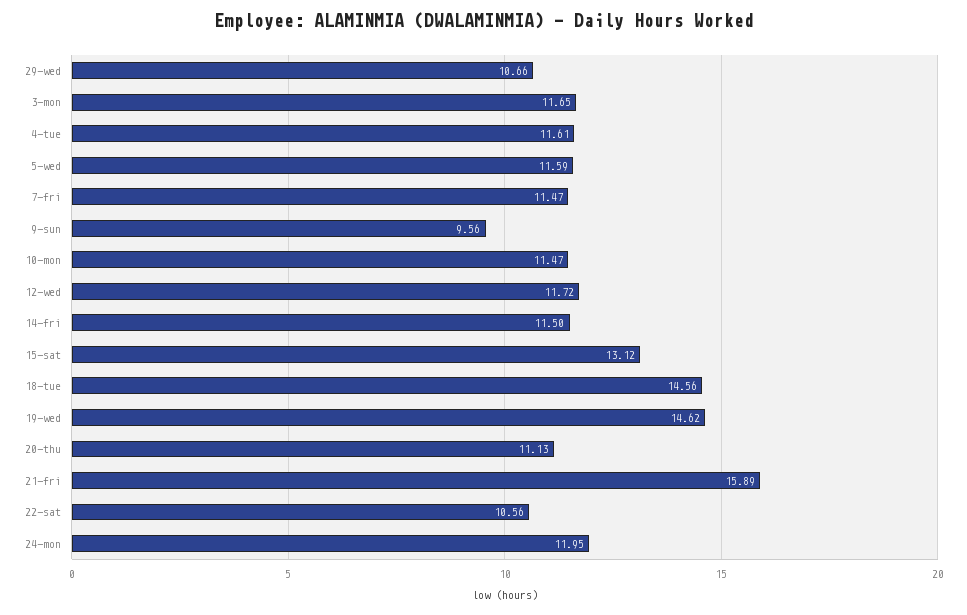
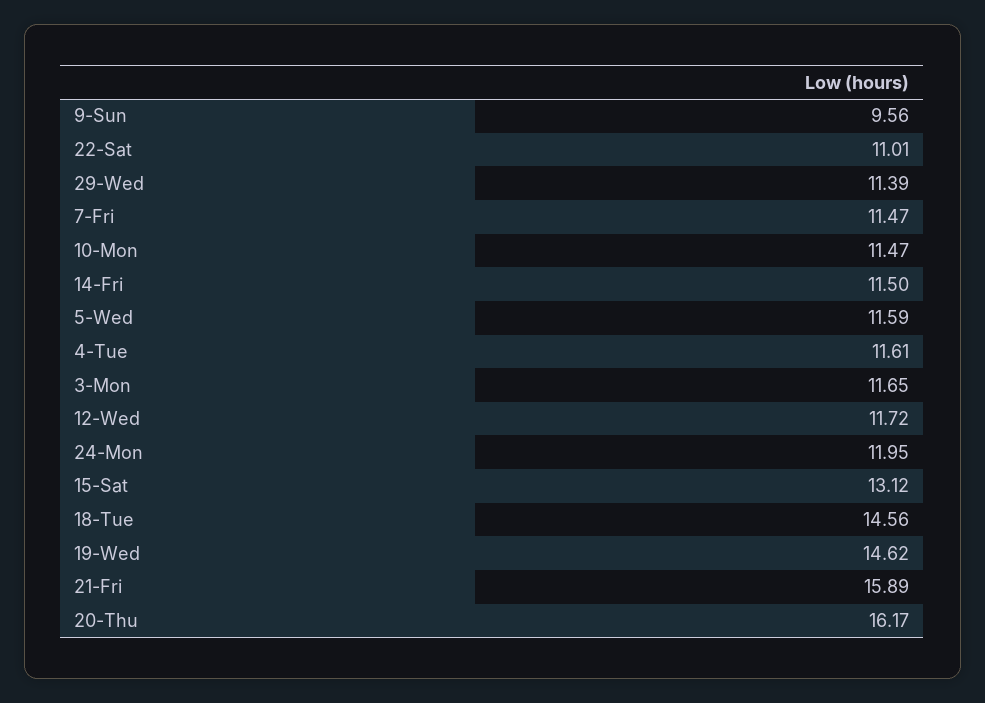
29-wed: 10.66 -> 11.39
20-thu: 11.13 -> 16.17
22-sat: 10.56 -> 11.01

